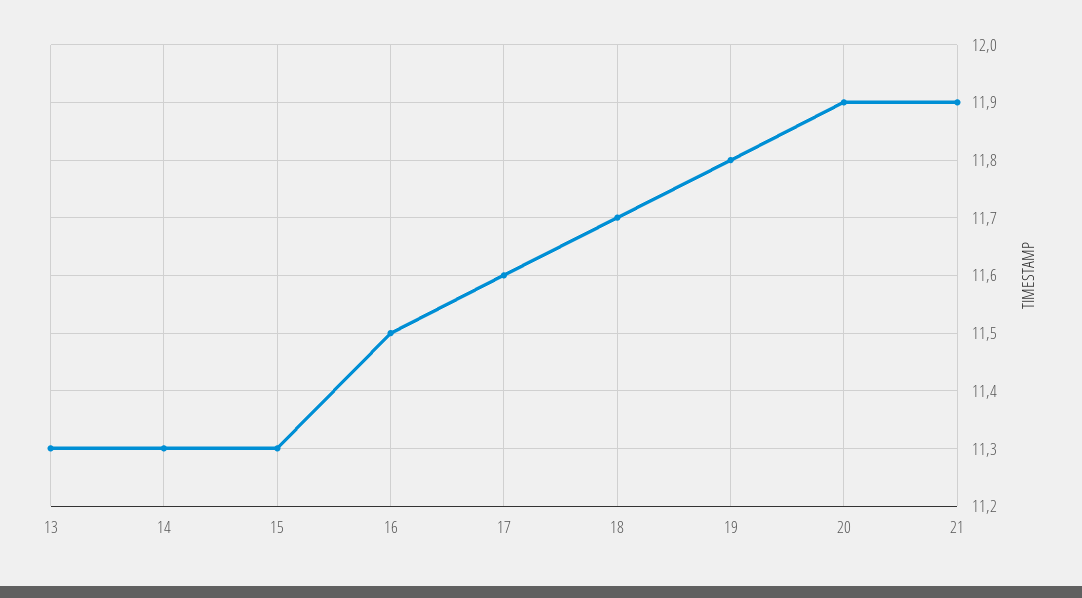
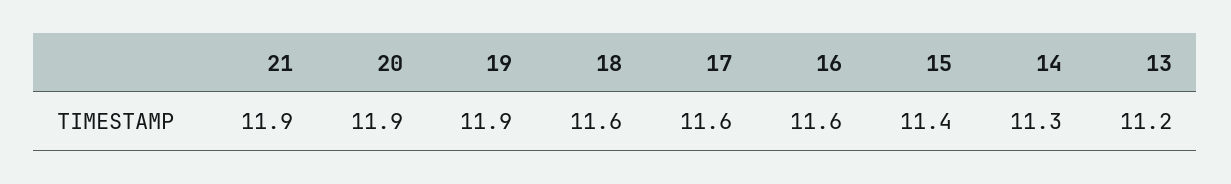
13: 11.3 -> 11.2
15: 11.3 -> 11.4
16: 11.5 -> 11.6
18: 11.7 -> 11.6
19: 11.8 -> 11.9

